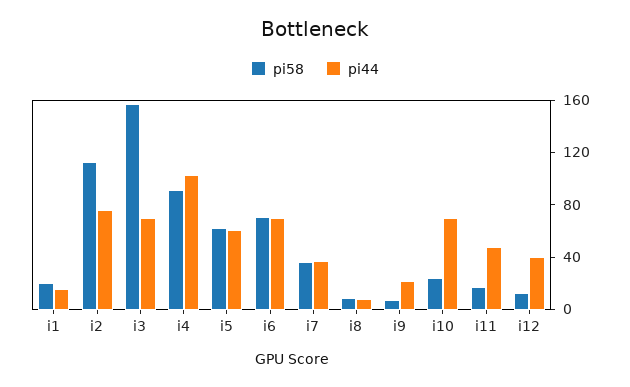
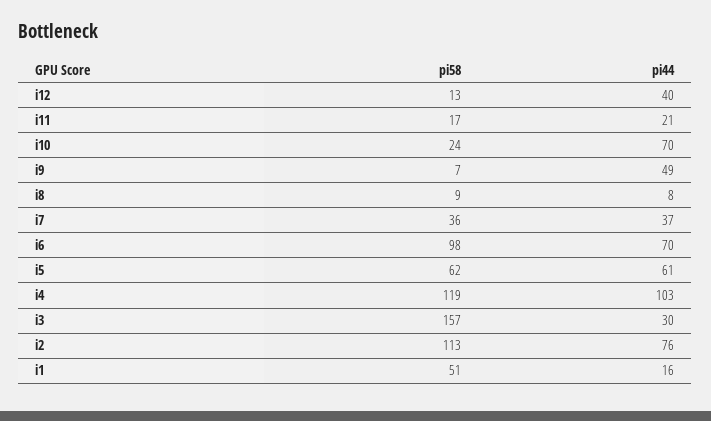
pi58, i1: 20 -> 51
pi44, i3: 70 -> 30
pi58, i4: 90 -> 119
pi58, i6: 70 -> 98
pi44, i9: 20 -> 49
pi44, i11: 50 -> 21

